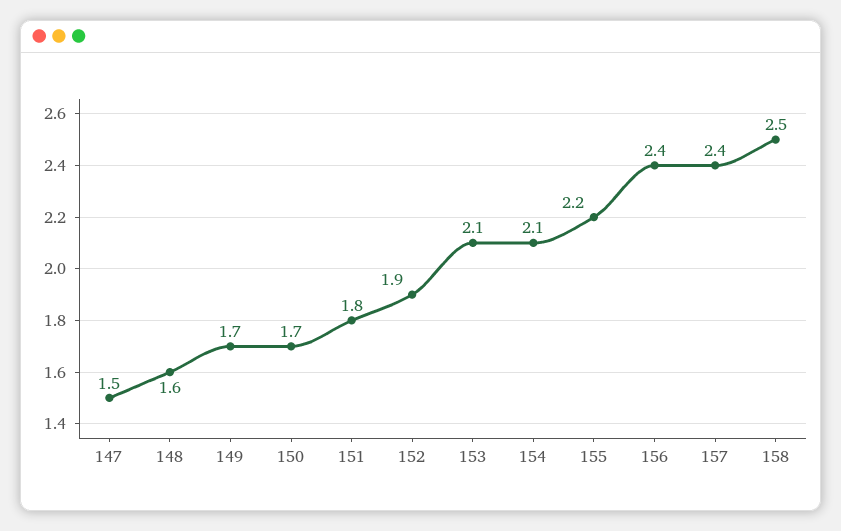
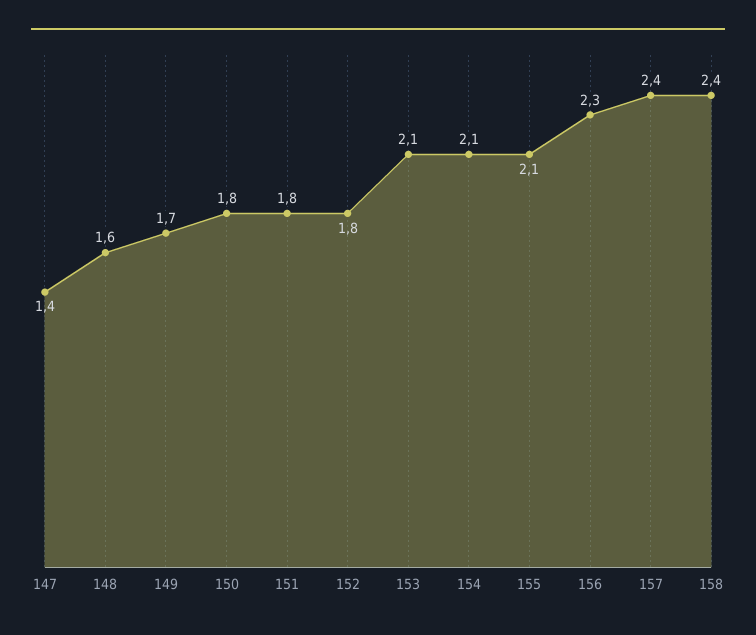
147: 1.5 -> 1.4
150: 1.7 -> 1.8
152: 1.9 -> 1.8
155: 2.2 -> 2.1
156: 2.4 -> 2.3
158: 2.5 -> 2.4

